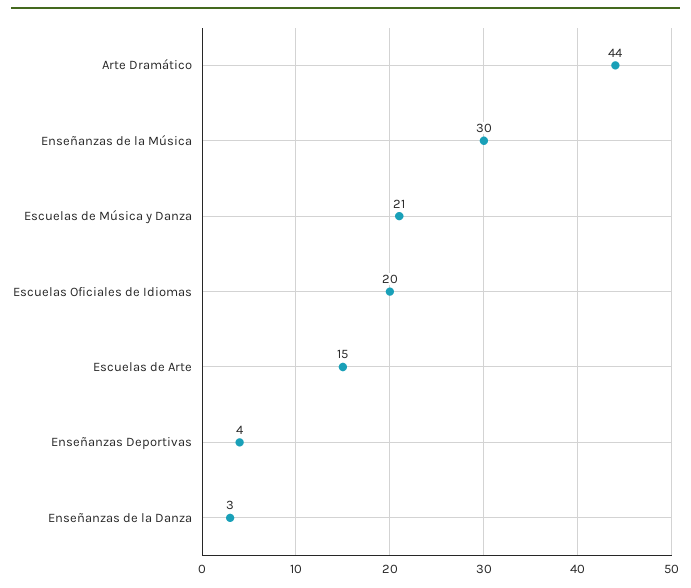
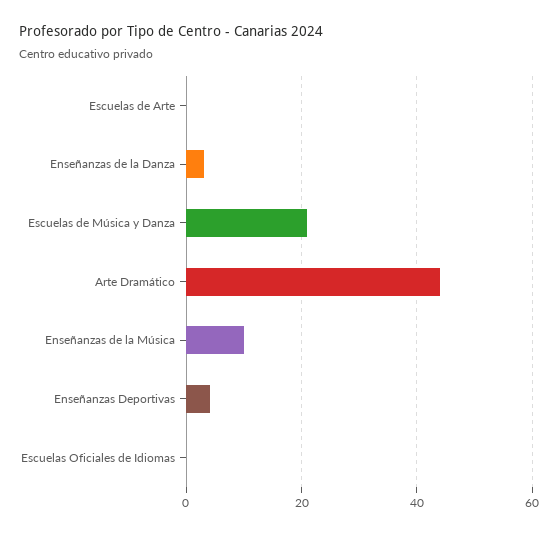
Enseñanzas de la Música: 30 -> 10
Escuelas Oficiales de Idiomas: 20 -> 0
Escuelas de Arte: 15 -> 0

